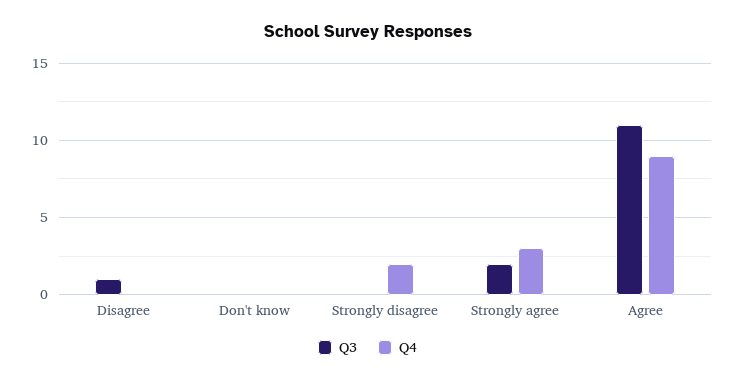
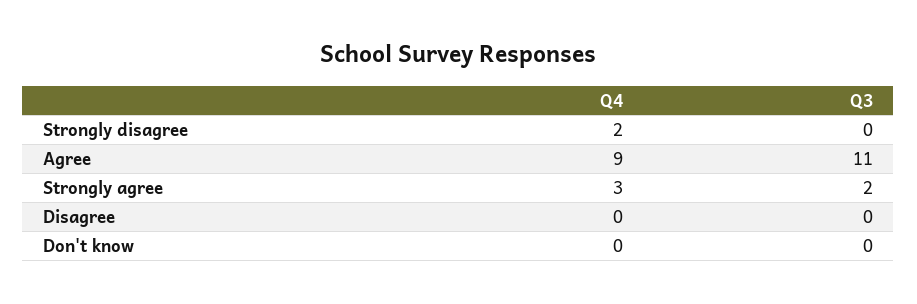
Q3, Disagree: 1 -> 0

